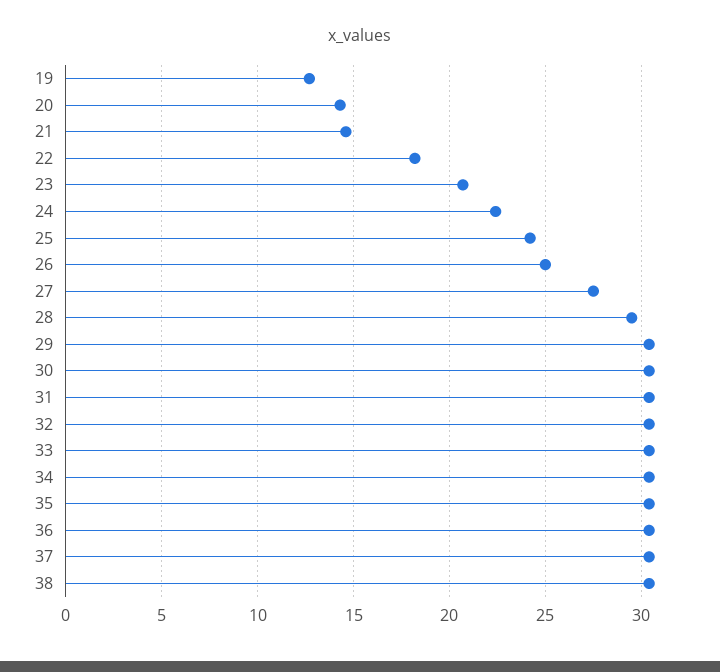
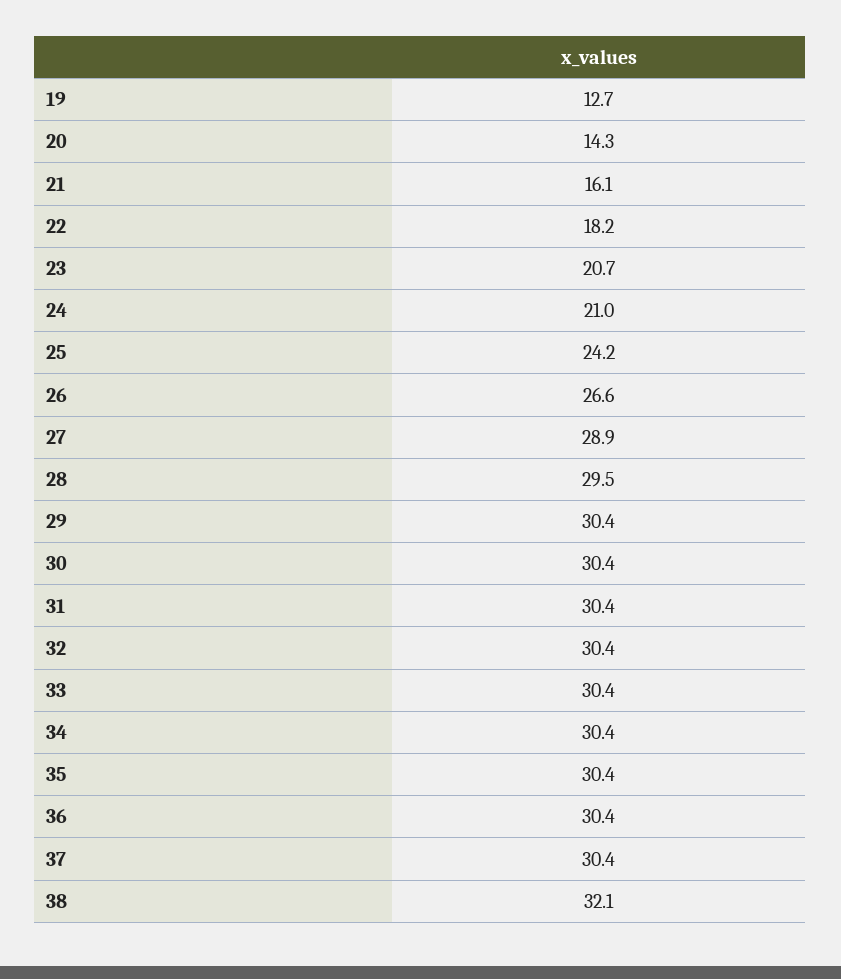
21: 14.5 -> 16.1
24: 22.5 -> 21
26: 25 -> 26.6
27: 27.5 -> 28.9
38: 30.5 -> 32.1

